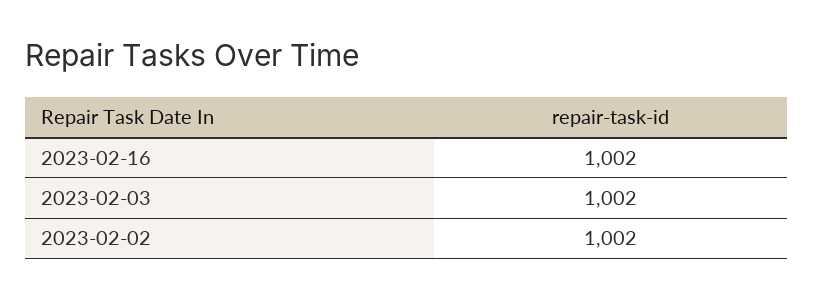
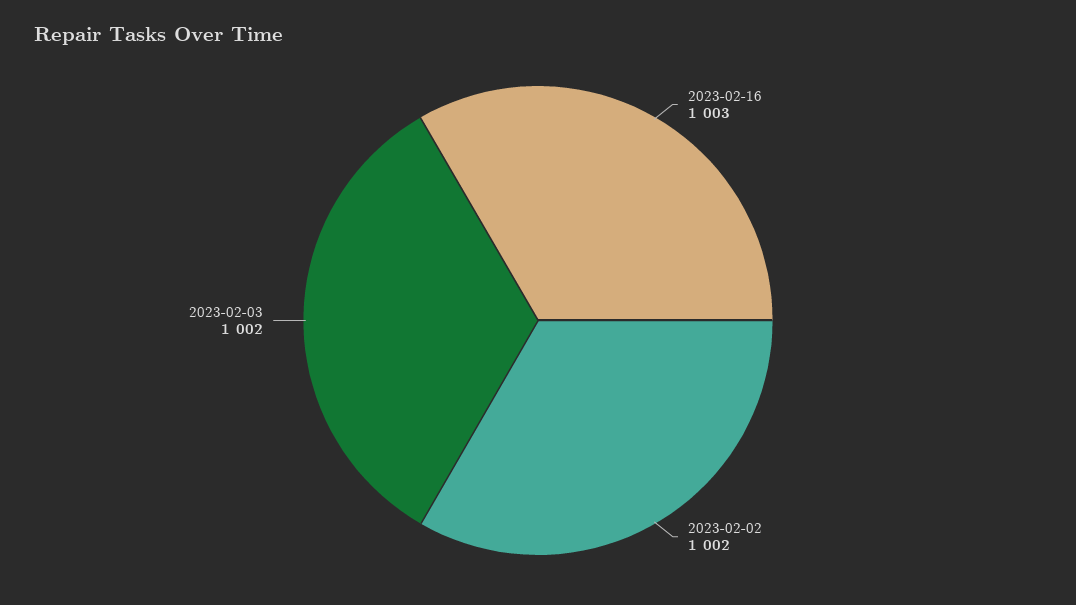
2023-02-16: 1002 -> 1003

